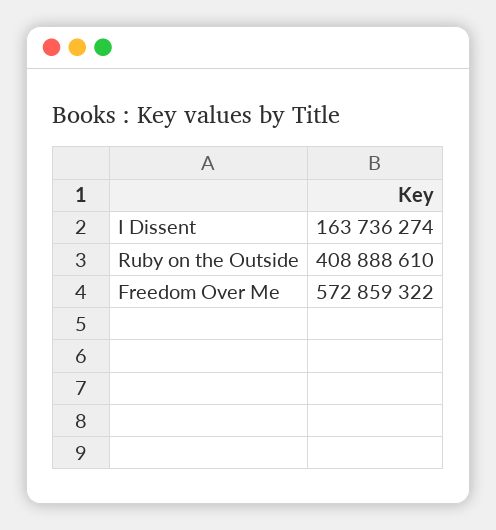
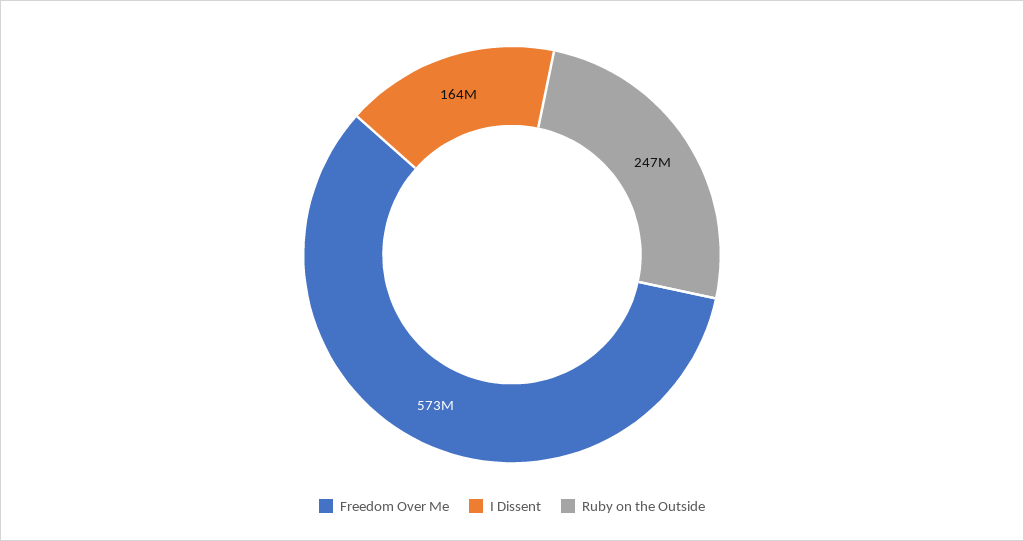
Ruby on the Outside: 408888610 -> 247000000

